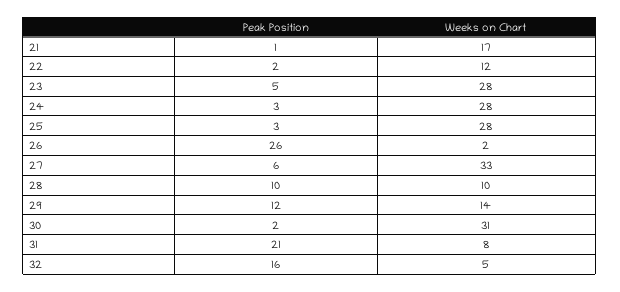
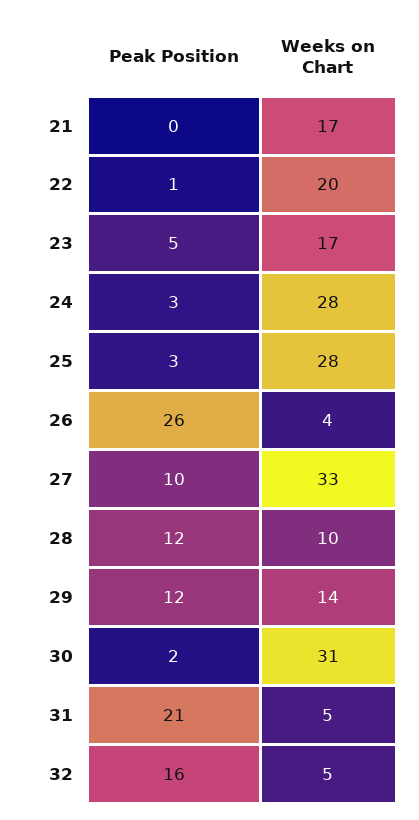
Peak Position, 21: 1 -> 0
Peak Position, 22: 2 -> 1
Weeks on Chart, 22: 12 -> 20
Weeks on Chart, 23: 28 -> 17
Weeks on Chart, 26: 2 -> 4
Peak Position, 27: 6 -> 10
Peak Position, 28: 10 -> 12
Weeks on Chart, 31: 8 -> 5

